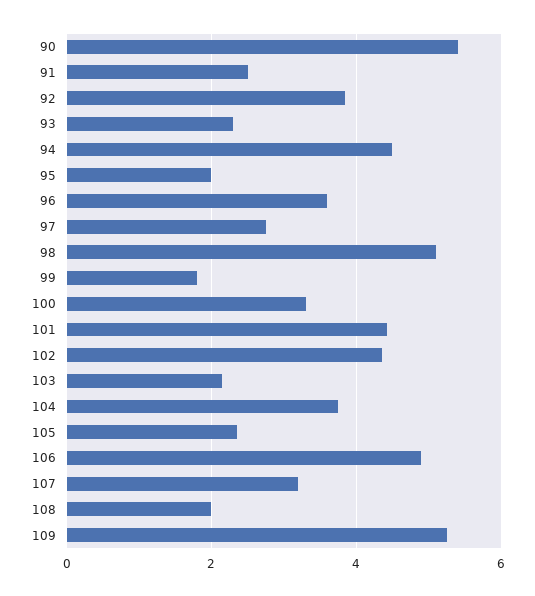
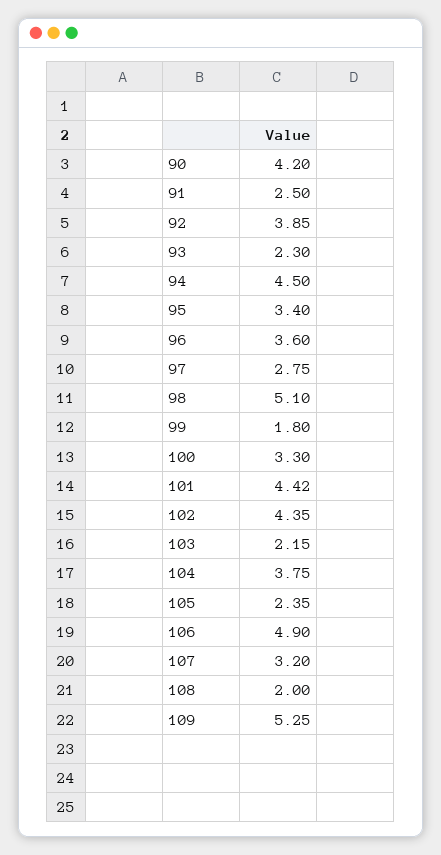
90: 5.4 -> 4.2
95: 2 -> 3.4

